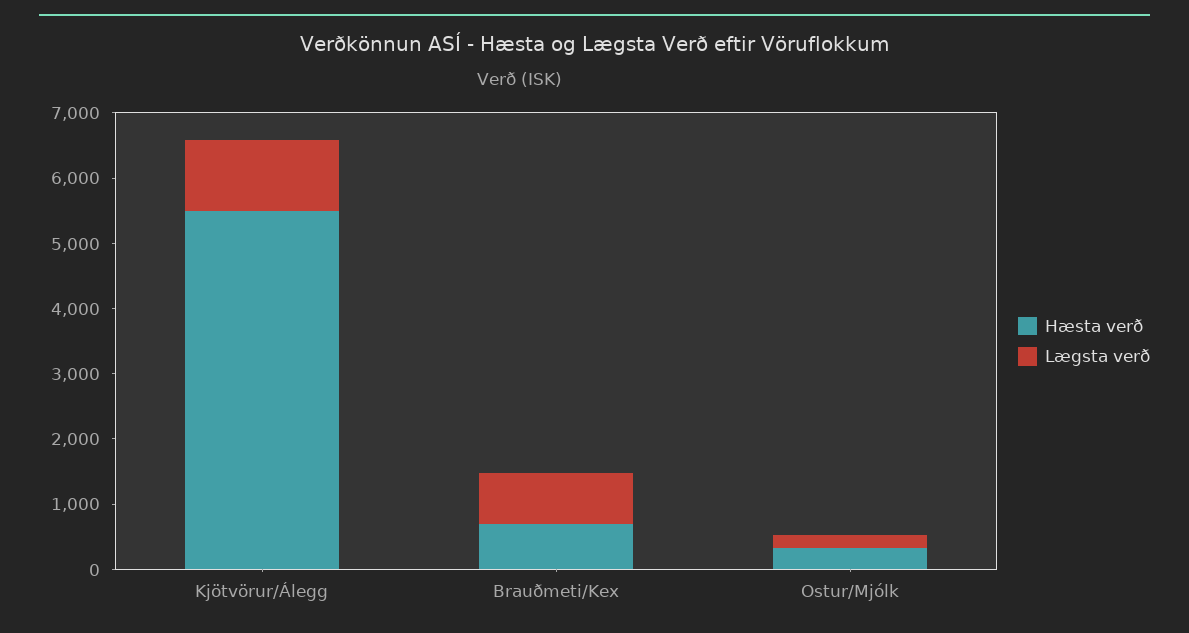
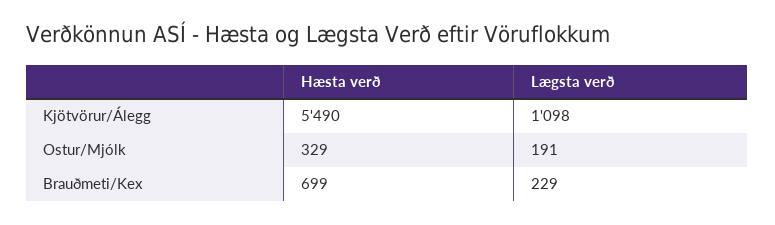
Lægsta verð, Brauðmeti/Kex: 800 -> 229

